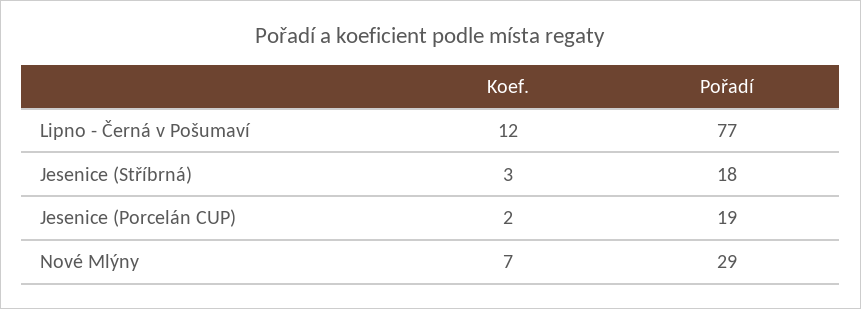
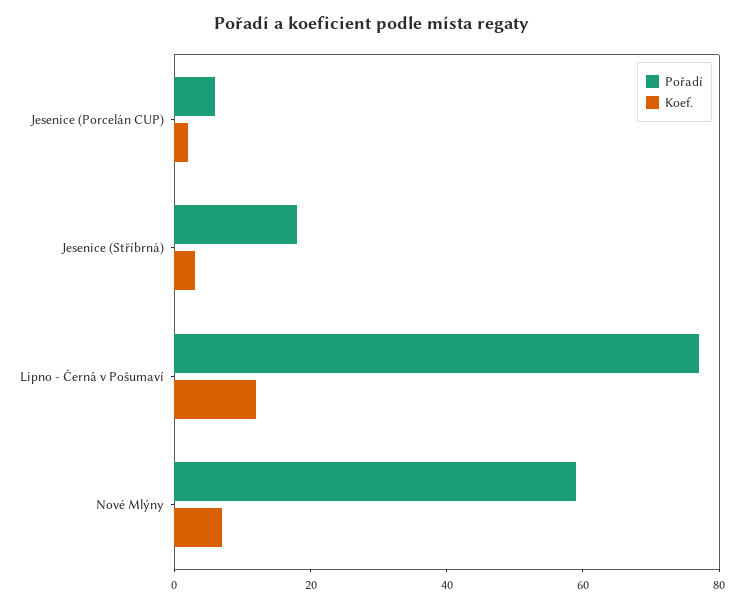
Pořadí, Jesenice (Porcelán CUP): 19 -> 5
Pořadí, Nové Mlýny: 29 -> 60

